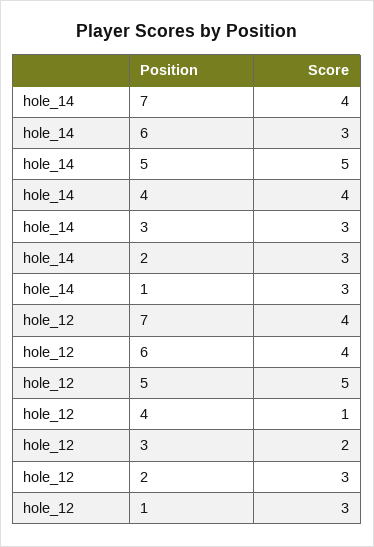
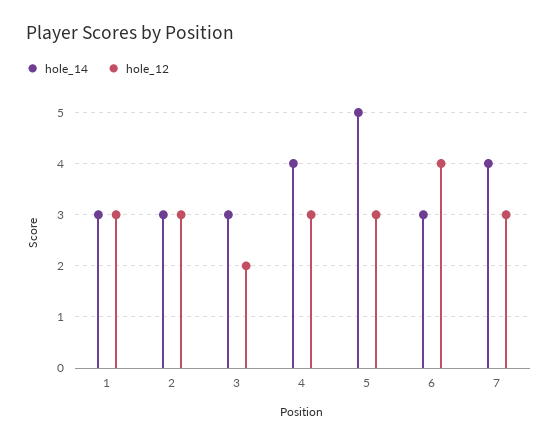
hole_12, 7: 4 -> 3
hole_12, 5: 5 -> 3
hole_12, 4: 1 -> 3

